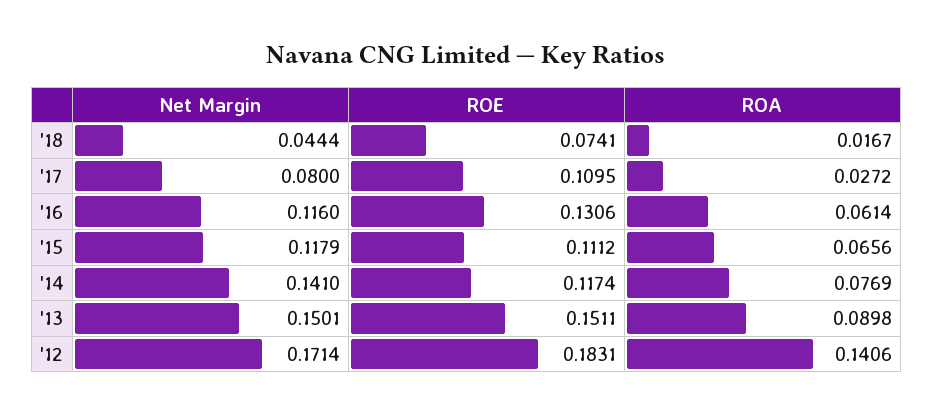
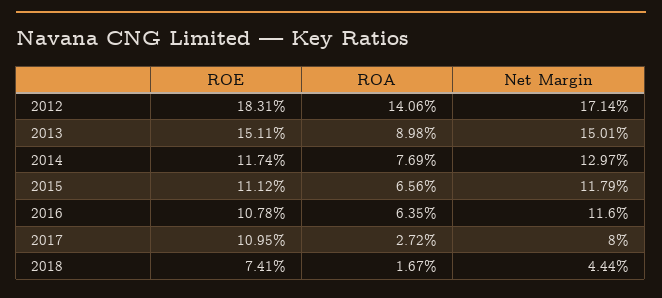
ROE, '16: 0.1306 -> 0.1078
ROA, '16: 0.0614 -> 0.0635
Net Margin, '14: 0.141 -> 0.1297

